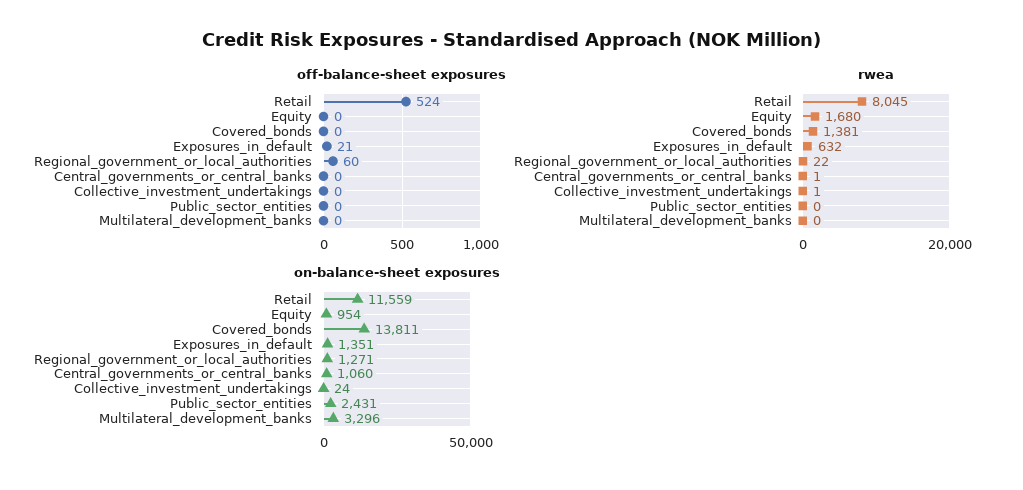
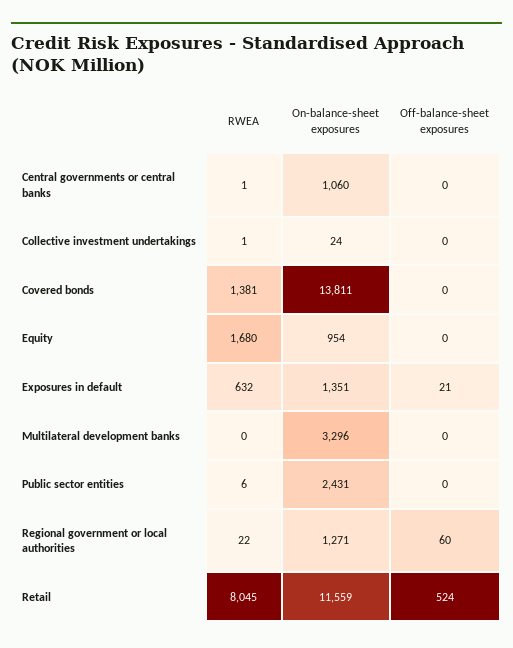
rwea, Public_sector_entities: 0 -> 6

